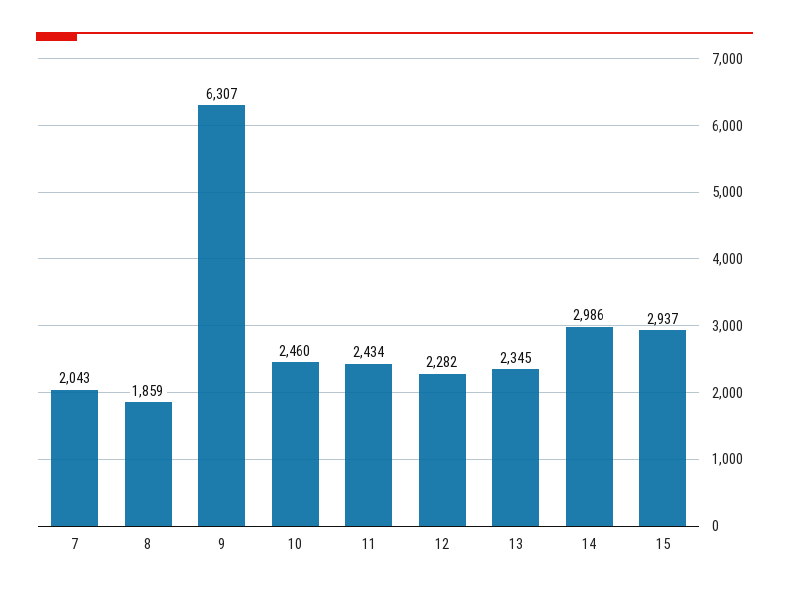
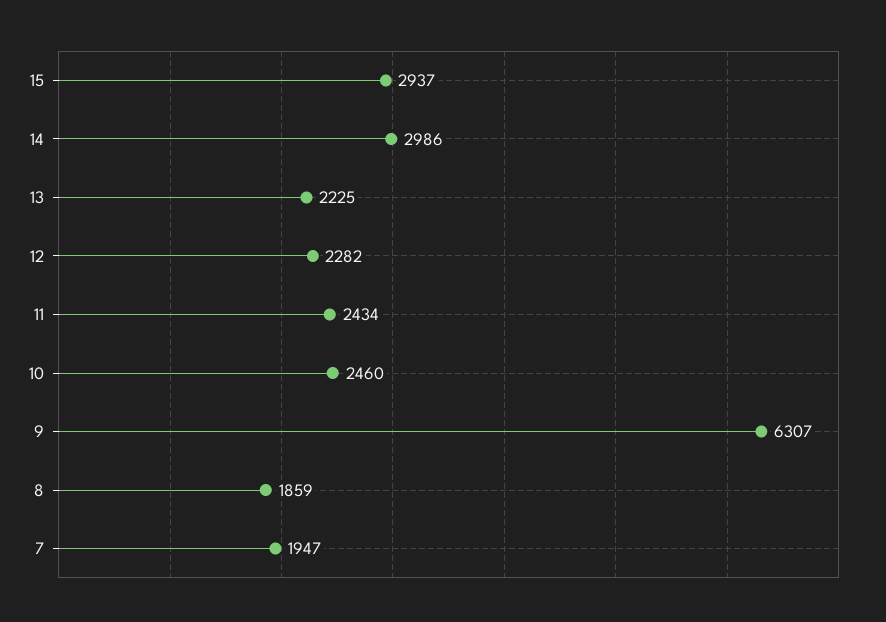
7: 2043 -> 1947
13: 2345 -> 2225

